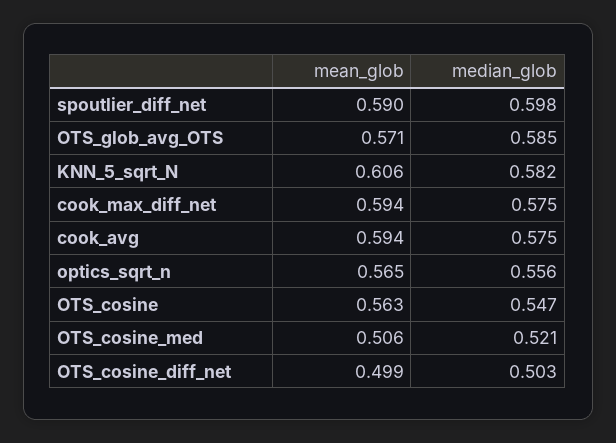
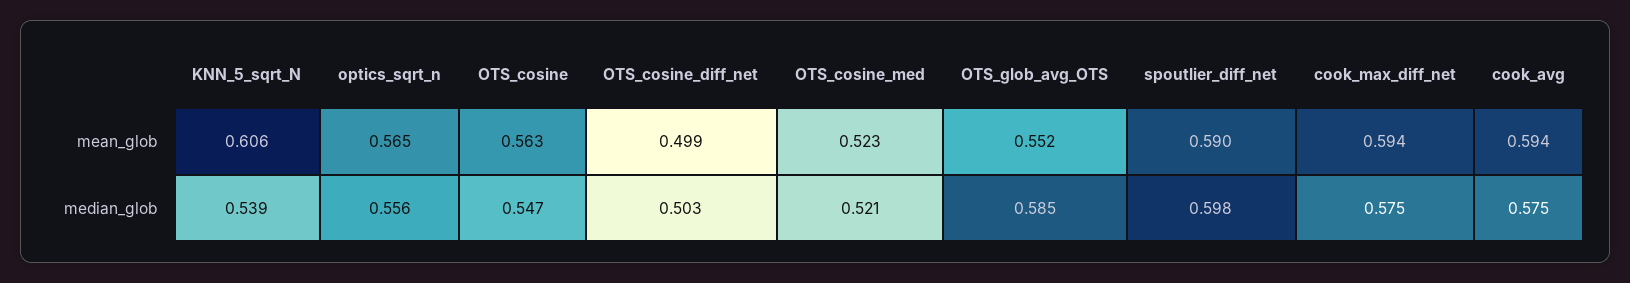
mean_glob, OTS_glob_avg_OTS: 0.571 -> 0.552
median_glob, KNN_5_sqrt_N: 0.582 -> 0.539
mean_glob, OTS_cosine_med: 0.506 -> 0.523

